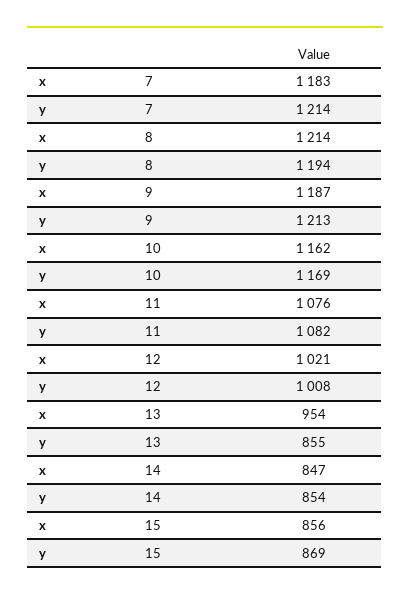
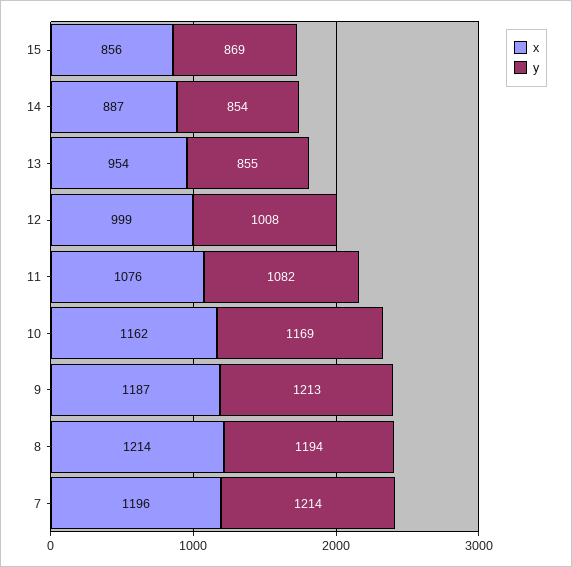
x, 7: 1183 -> 1196
x, 12: 1021 -> 999
x, 14: 847 -> 887

